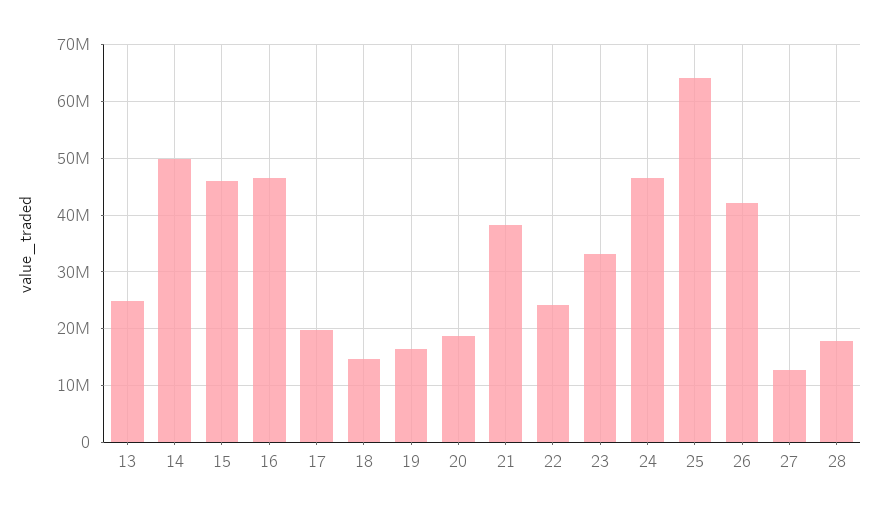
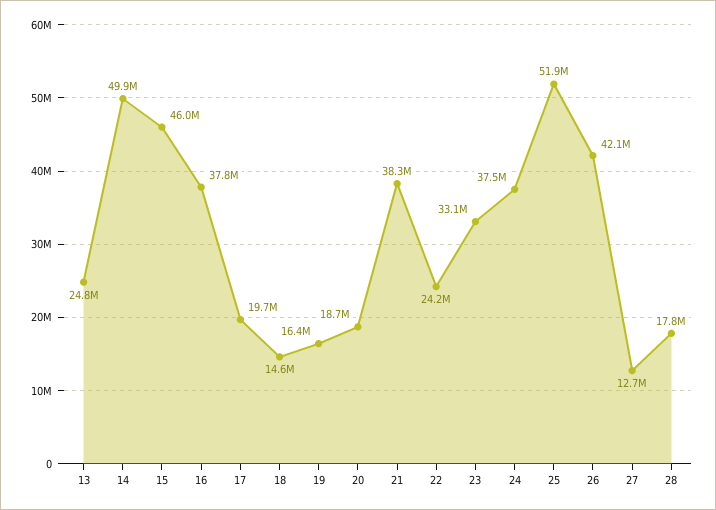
16: 46000000 -> 37800000
24: 46000000 -> 37500000
25: 64000000 -> 51900000

